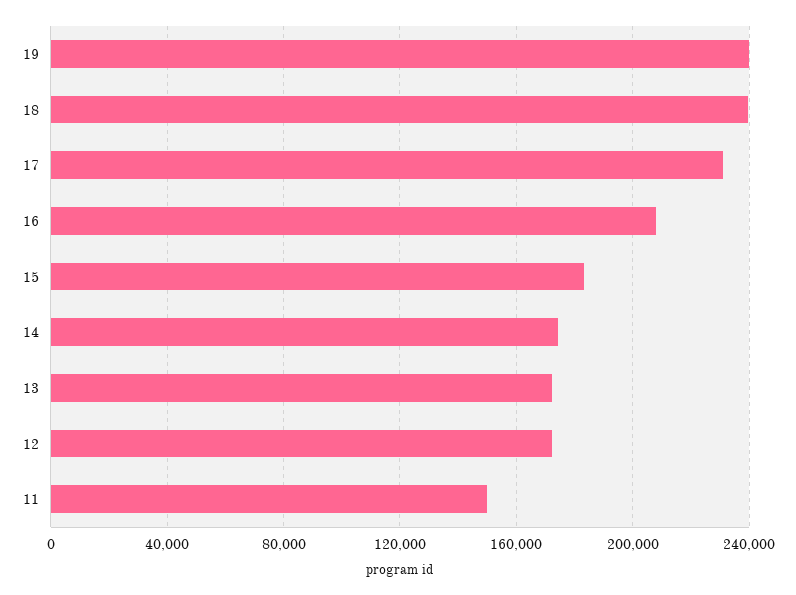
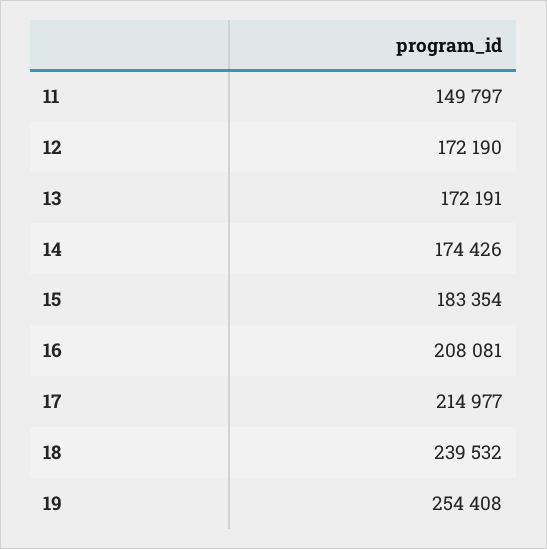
19: 240000 -> 254408
17: 230000 -> 214977

